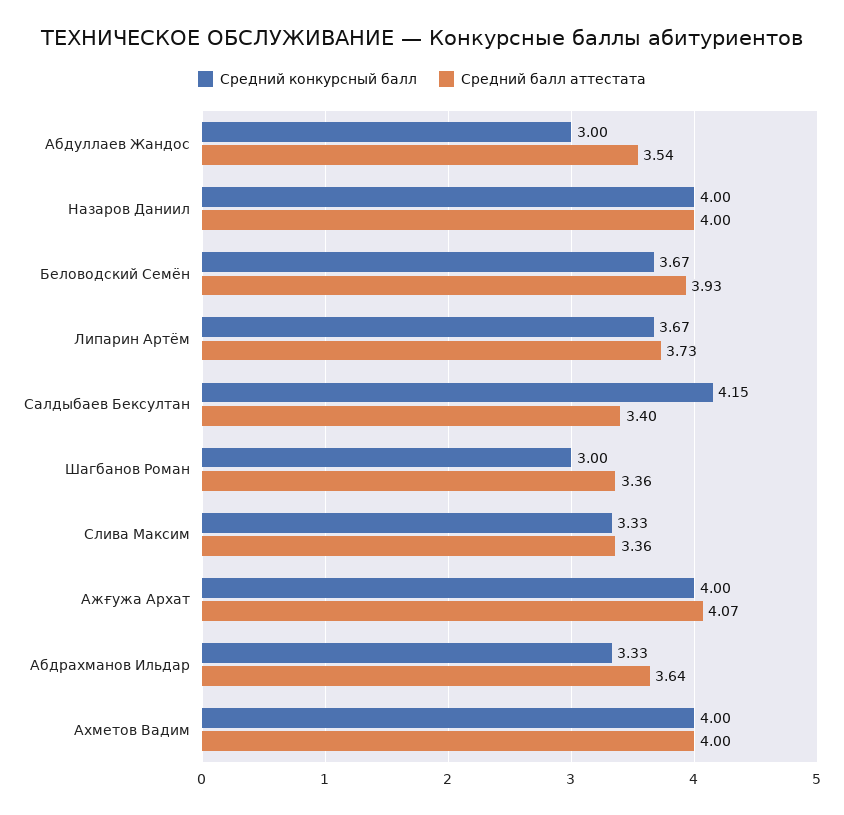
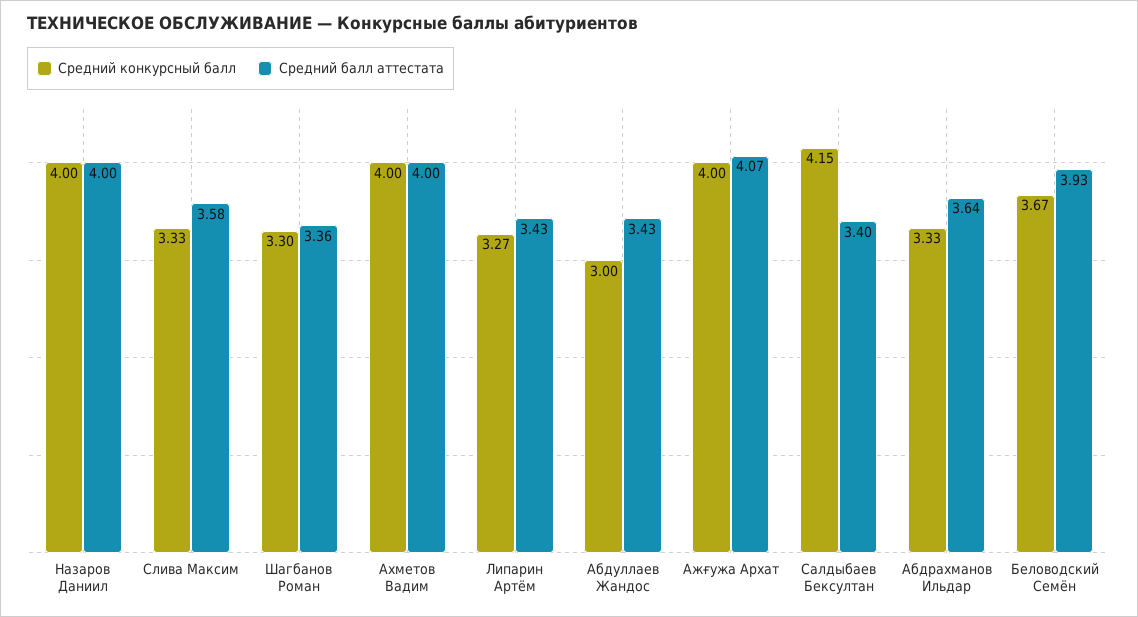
Средний балл аттестата, Абдуллаев Жандос: 3.54 -> 3.43
Средний конкурсный балл, Липарин Артём: 3.67 -> 3.27
Средний балл аттестата, Липарин Артём: 3.73 -> 3.43
Средний конкурсный балл, Шагбанов Роман: 3 -> 3.3
Средний балл аттестата, Слива Максим: 3.36 -> 3.58

